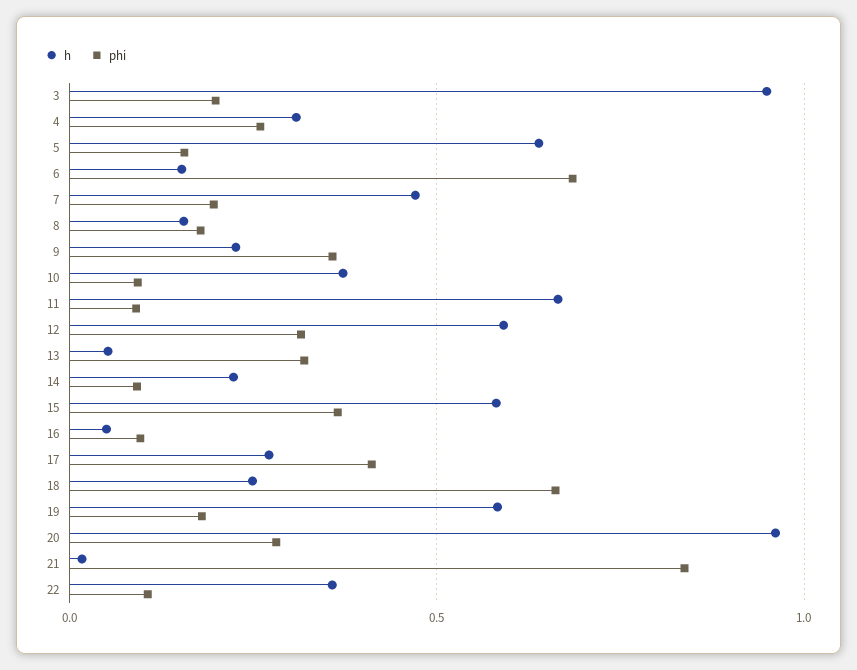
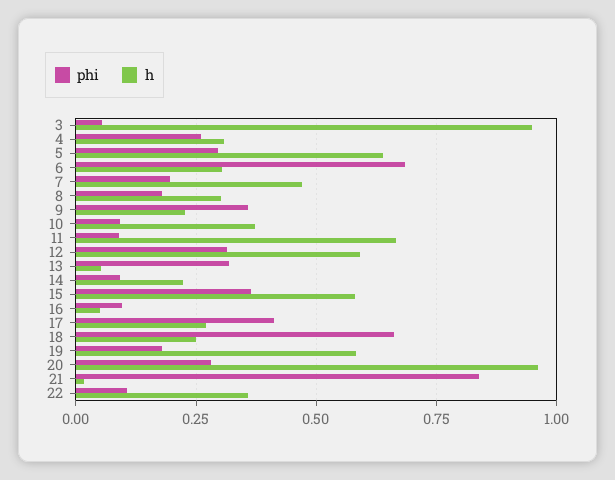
phi, 3: 0.2 -> 0.05
phi, 5: 0.15 -> 0.3
h, 6: 0.15 -> 0.3
h, 8: 0.15 -> 0.3

